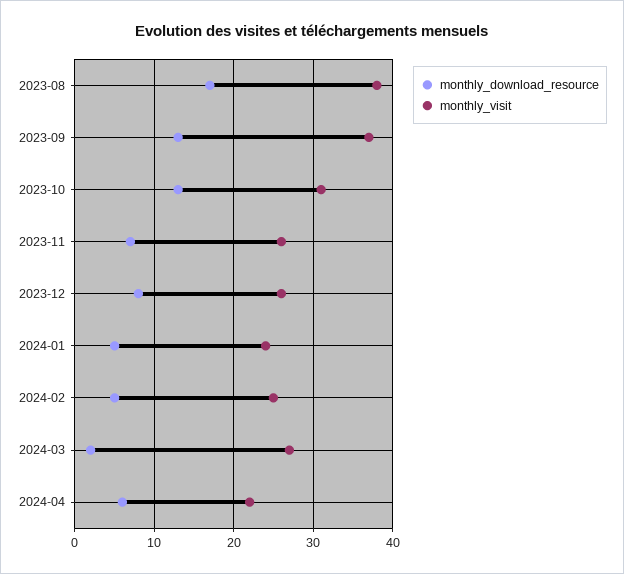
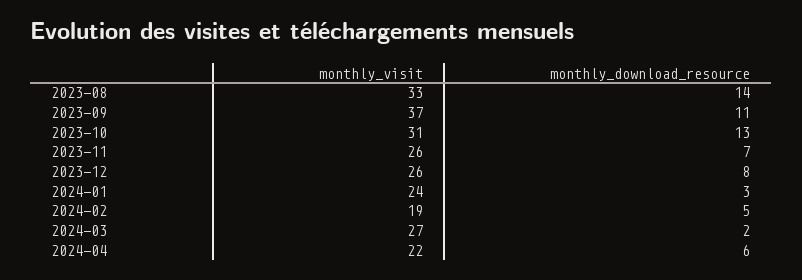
monthly_download_resource, 2023-08: 17 -> 14
monthly_visit, 2023-08: 38 -> 33
monthly_download_resource, 2023-09: 13 -> 11
monthly_download_resource, 2024-01: 5 -> 3
monthly_visit, 2024-02: 25 -> 19

